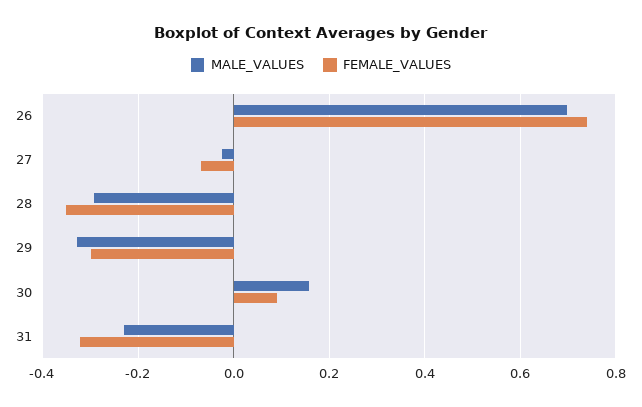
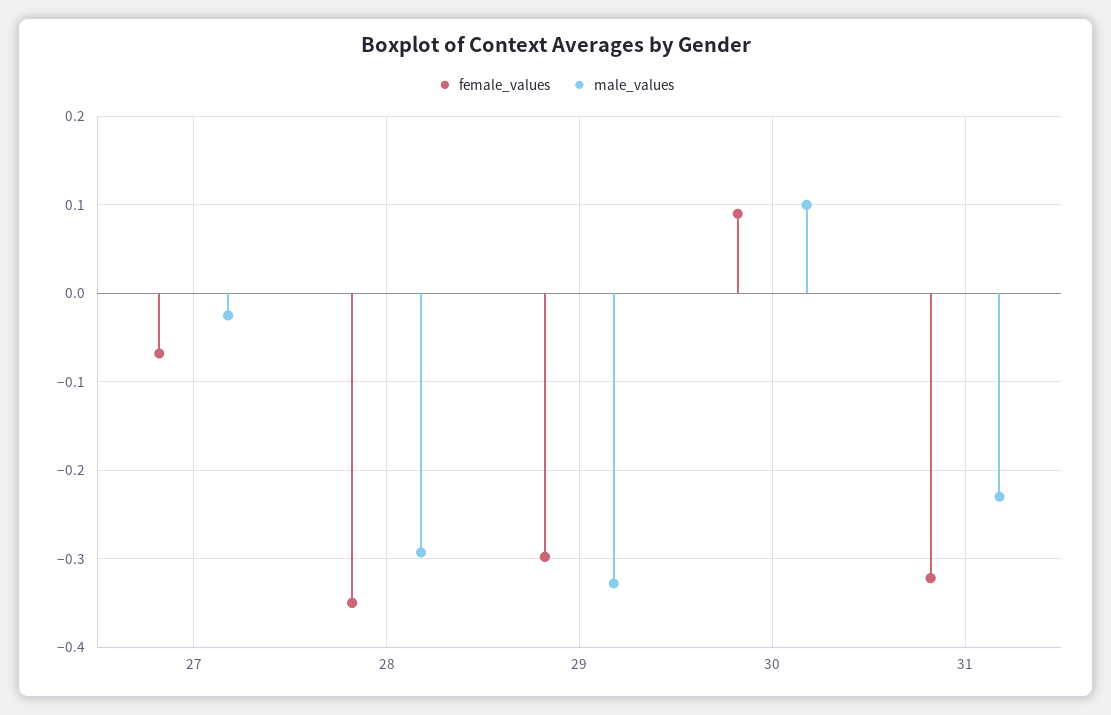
MALE_VALUES, 26: 0.7 -> none
FEMALE_VALUES, 26: 0.74 -> none
MALE_VALUES, 30: 0.16 -> 0.1

